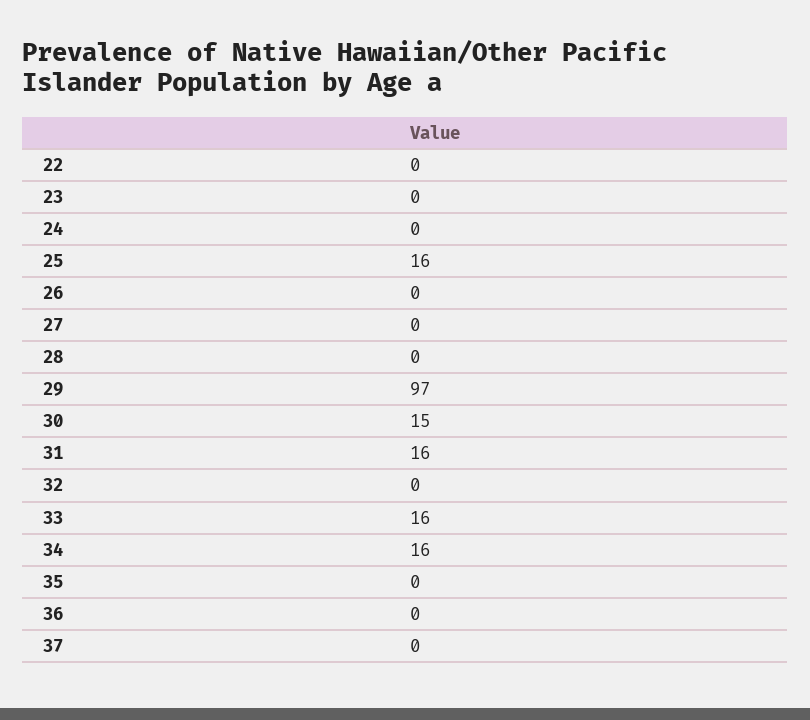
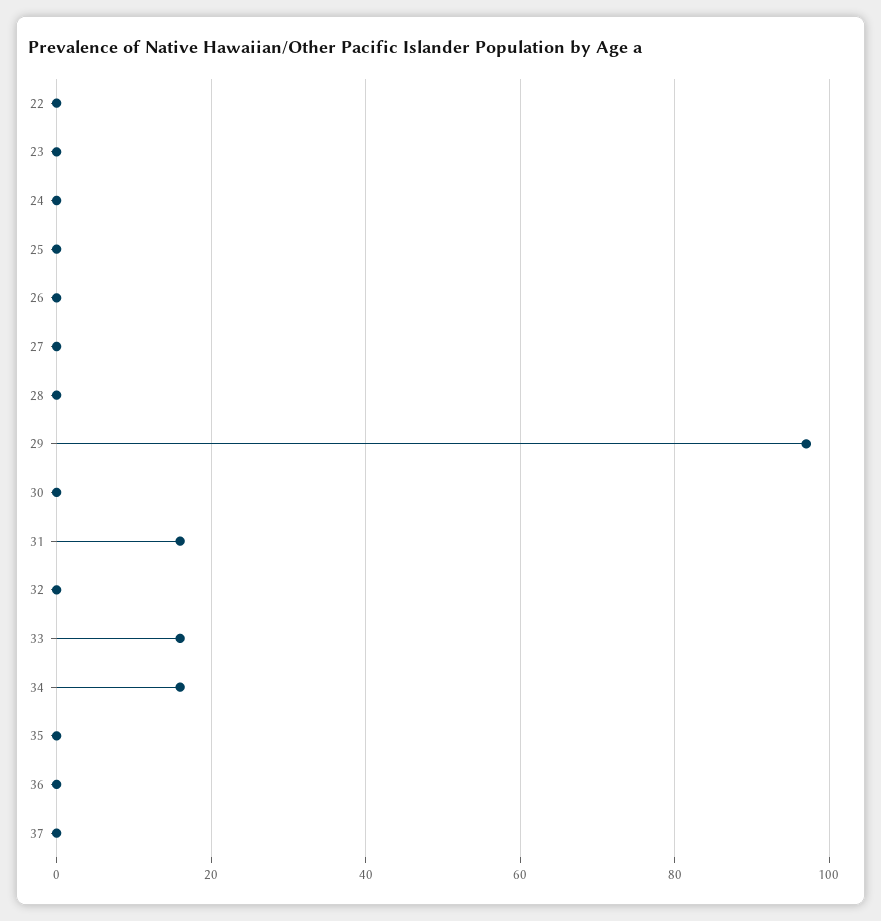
25: 16 -> 0
30: 15 -> 0

